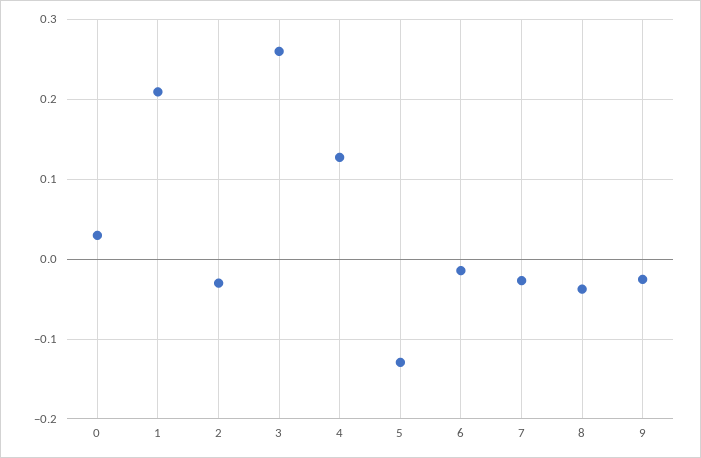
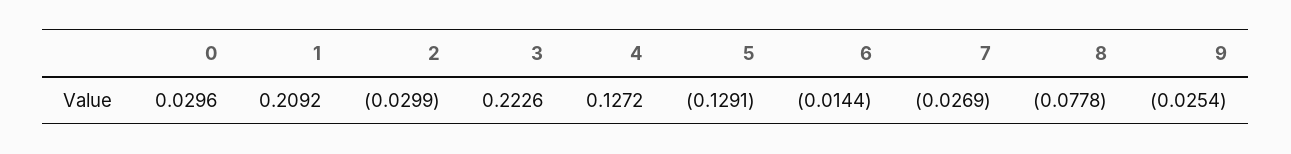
3: 0.26 -> 0.2226
8: -0.04 -> -0.0778

